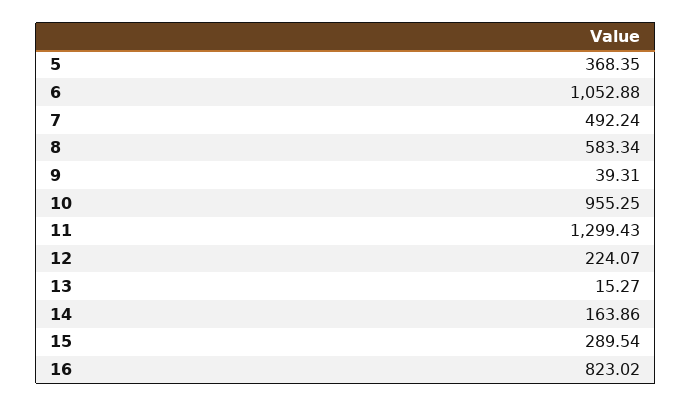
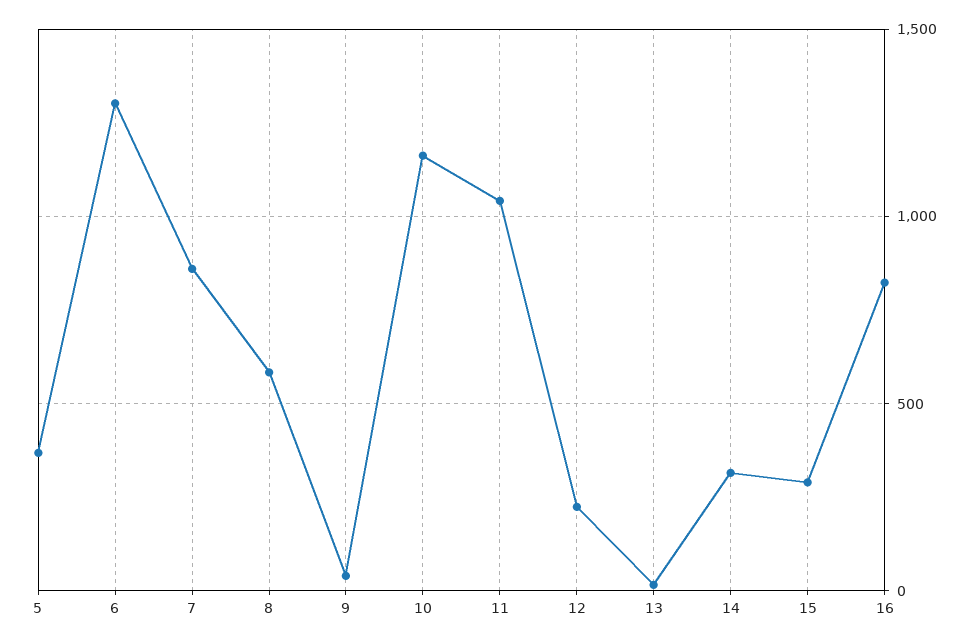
6: 1052.88 -> 1300
7: 492.24 -> 850
10: 955.25 -> 1150
11: 1299.43 -> 1050
14: 163.86 -> 300

